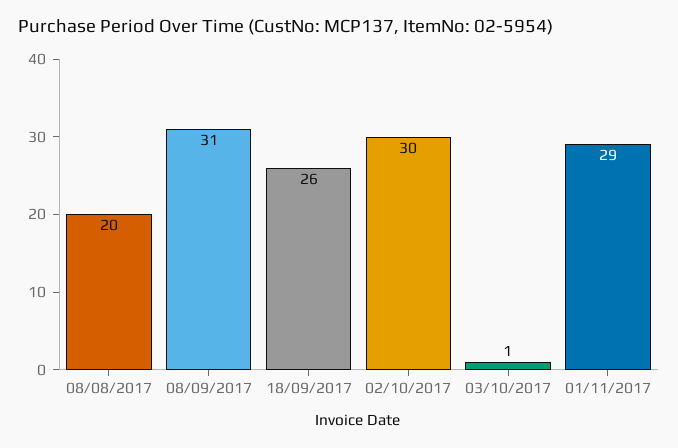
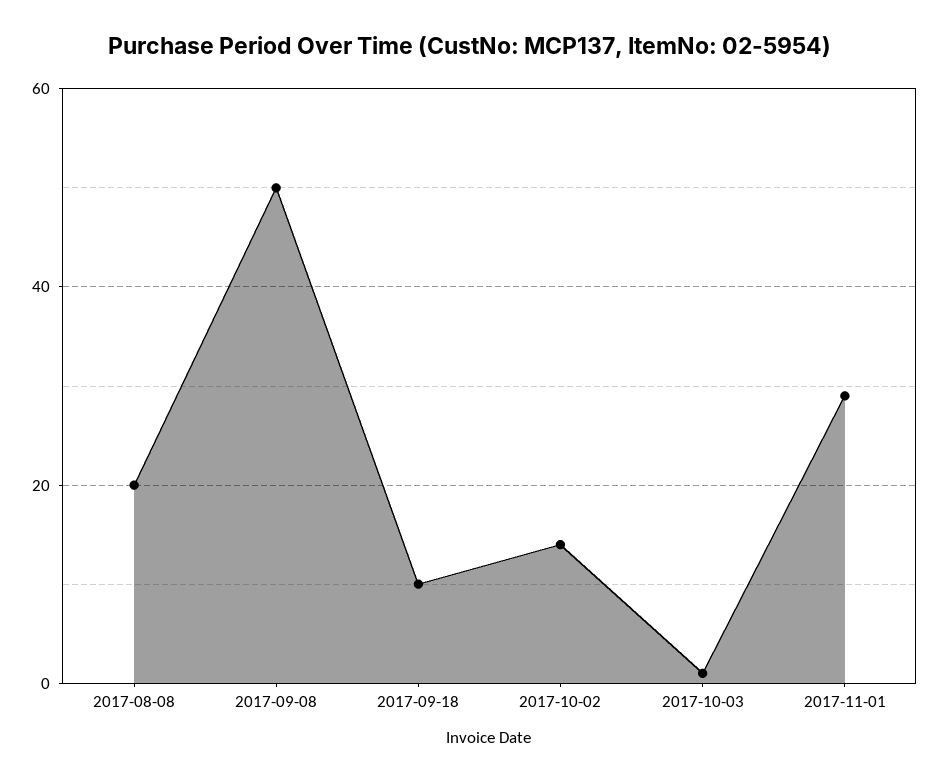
08/09/2017: 31 -> 50
18/09/2017: 26 -> 10
02/10/2017: 30 -> 15

